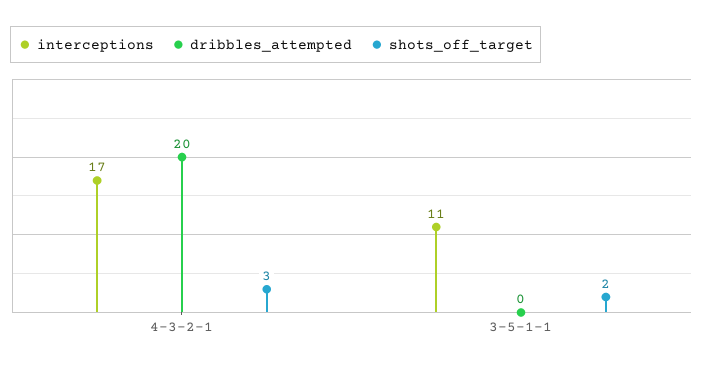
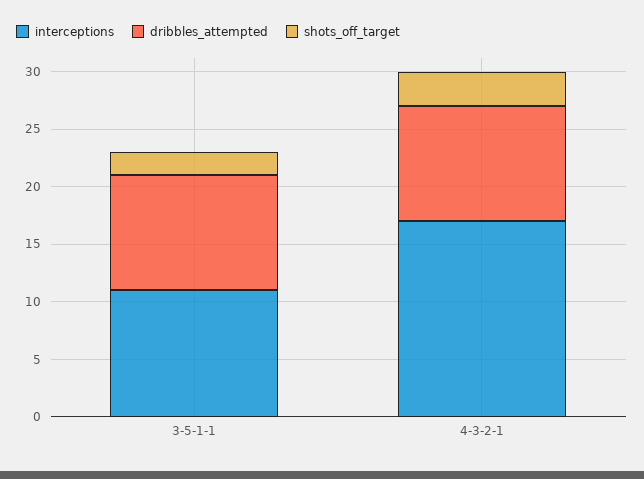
dribbles_attempted, 4-3-2-1: 20 -> 10
dribbles_attempted, 3-5-1-1: 0 -> 10

